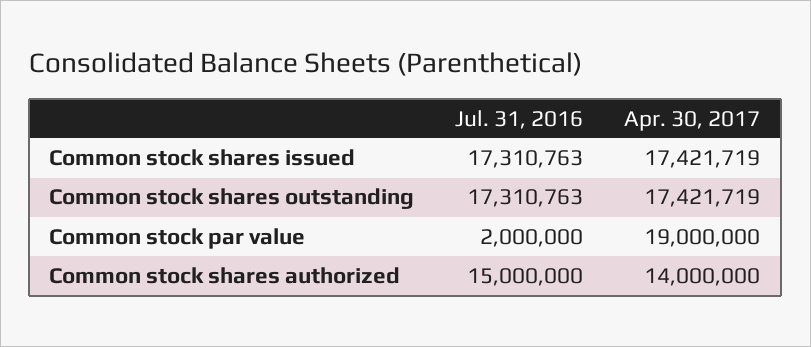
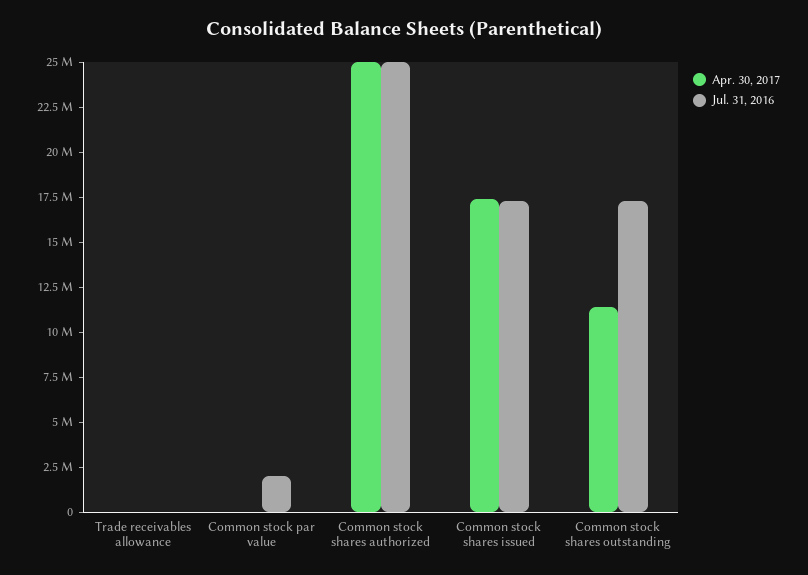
Apr. 30, 2017, Common stock shares outstanding: 17421719 -> 11500000
Apr. 30, 2017, Common stock par value: 19000000 -> 0
Jul. 31, 2016, Common stock shares authorized: 15000000 -> 25000000
Apr. 30, 2017, Common stock shares authorized: 14000000 -> 25000000
Apr. 30, 2017, Trade receivables allowance: none -> 0
Jul. 31, 2016, Trade receivables allowance: none -> 0

